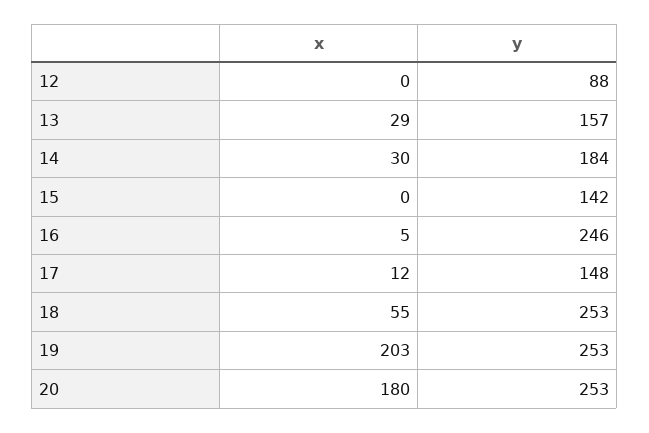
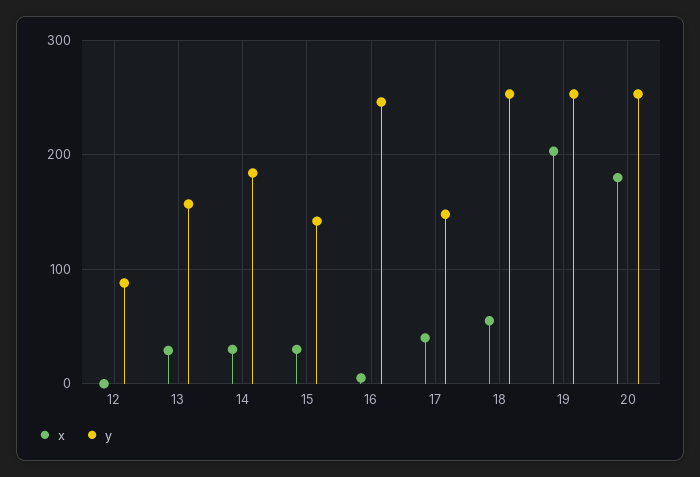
x, 15: 0 -> 30
x, 17: 12 -> 40

